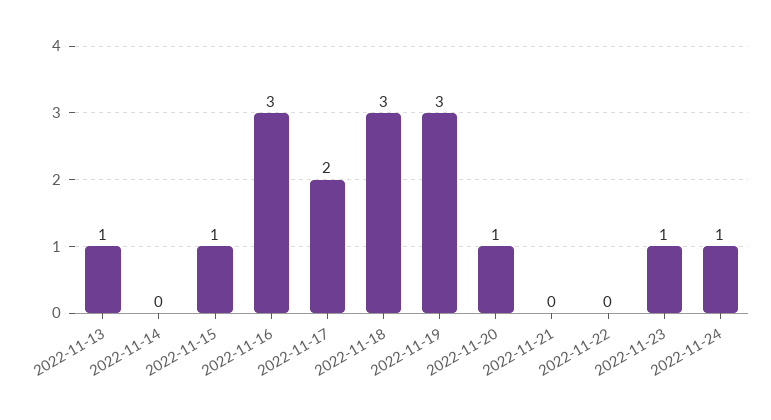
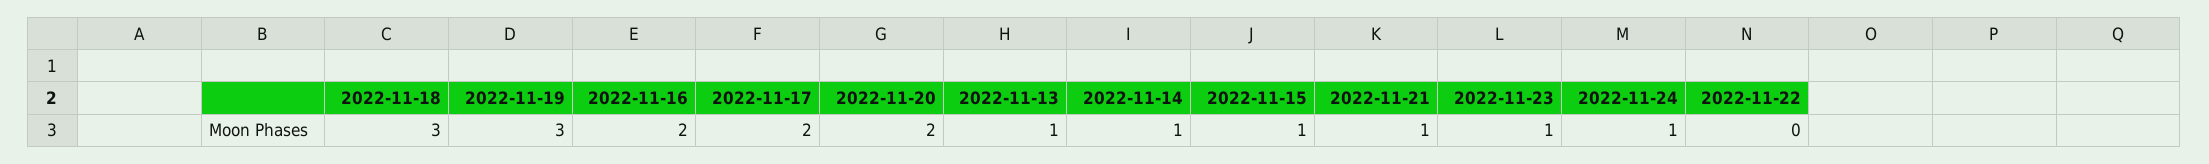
2022-11-14: 0 -> 1
2022-11-16: 3 -> 2
2022-11-20: 1 -> 2
2022-11-21: 0 -> 1

